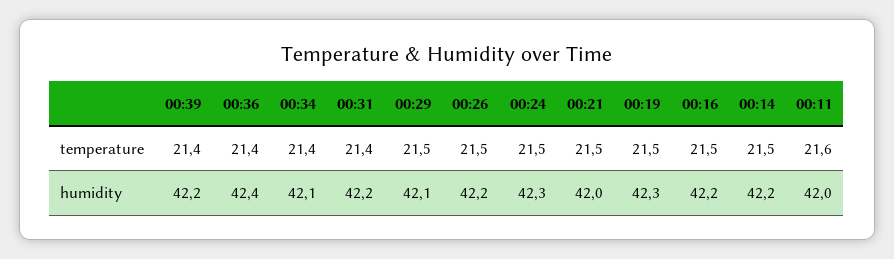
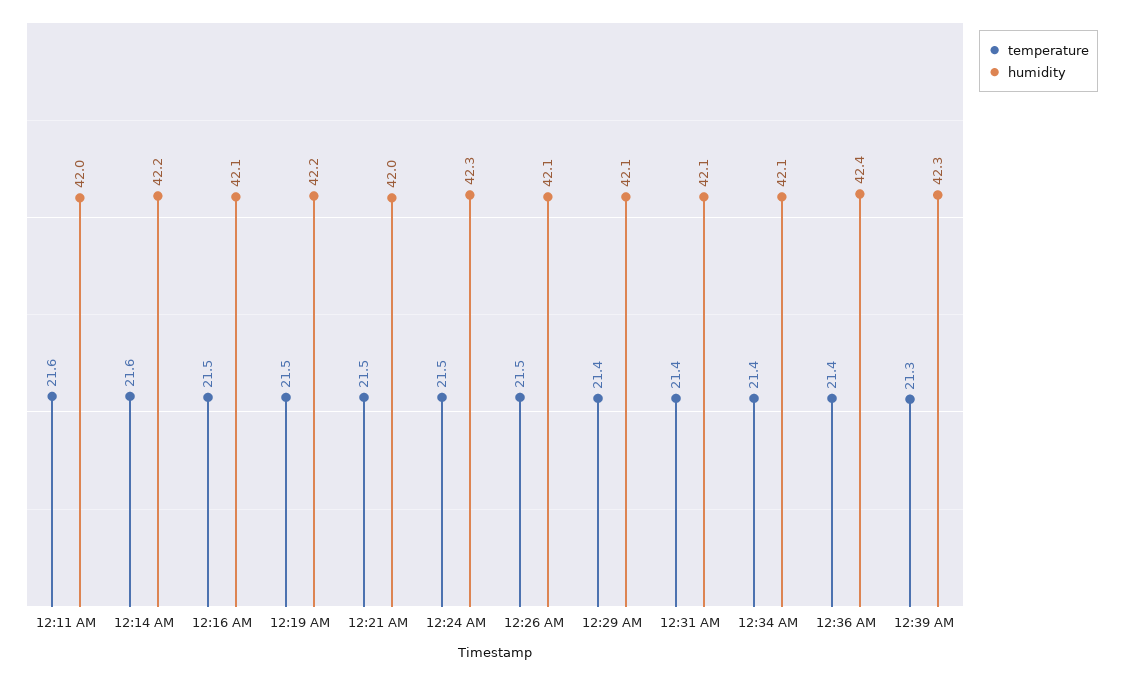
temperature, 00:39: 21.4 -> 21.3
temperature, 00:29: 21.5 -> 21.4
temperature, 00:14: 21.5 -> 21.6
humidity, 00:39: 42.2 -> 42.3
humidity, 00:31: 42.2 -> 42.1
humidity, 00:26: 42.2 -> 42.1
humidity, 00:19: 42.3 -> 42.2
humidity, 00:16: 42.2 -> 42.1

